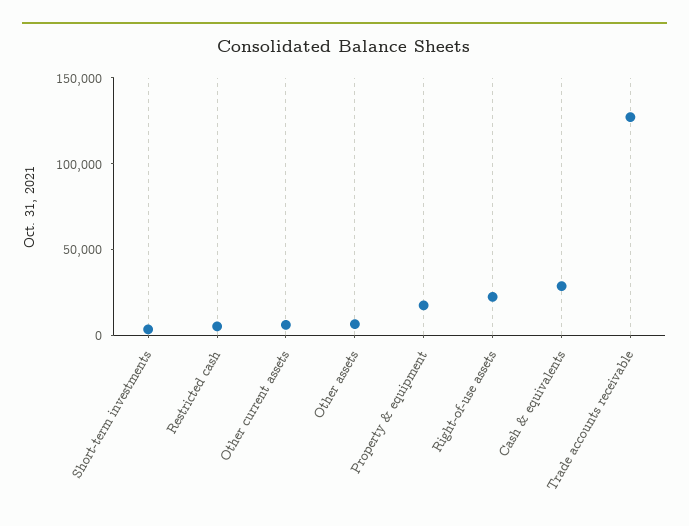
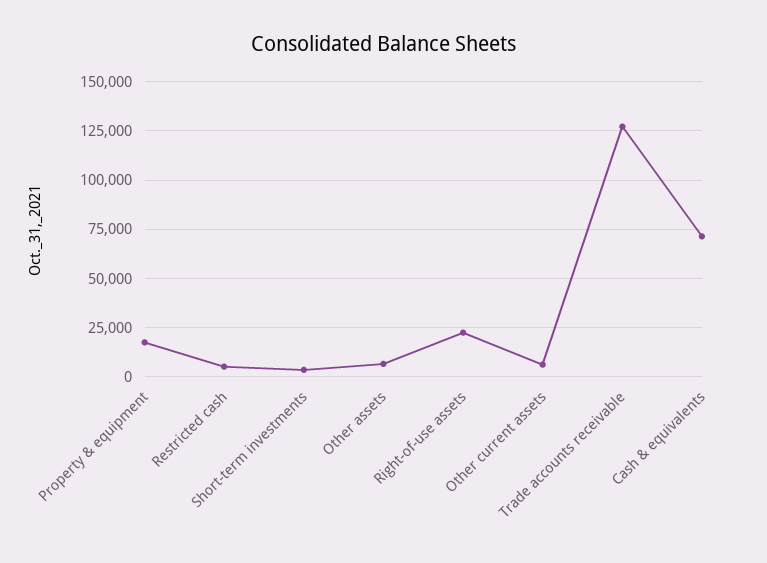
Cash & equivalents: 30000 -> 70000

